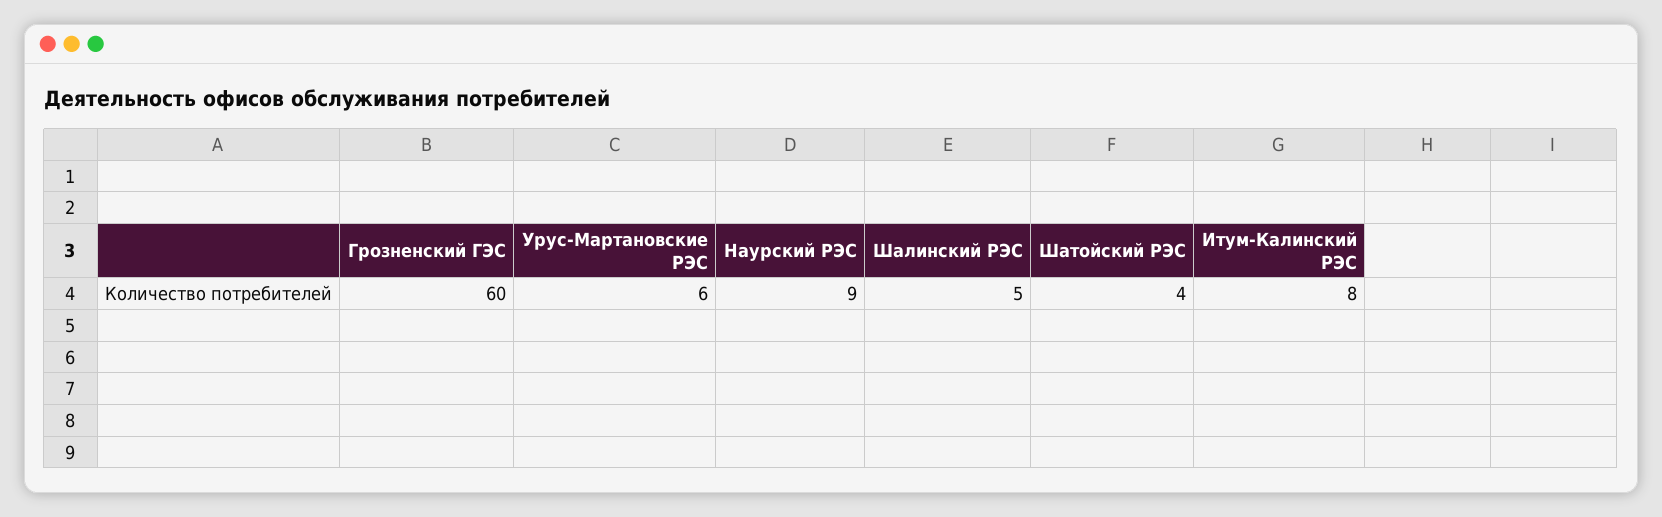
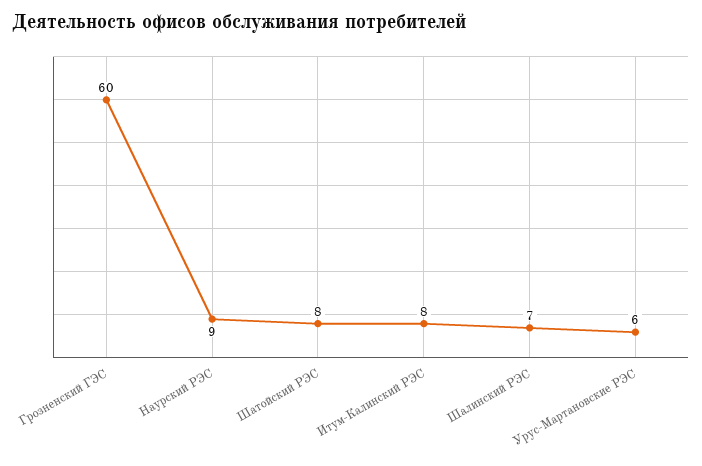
Шалинский РЭС: 5 -> 7
Шатойский РЭС: 4 -> 8

